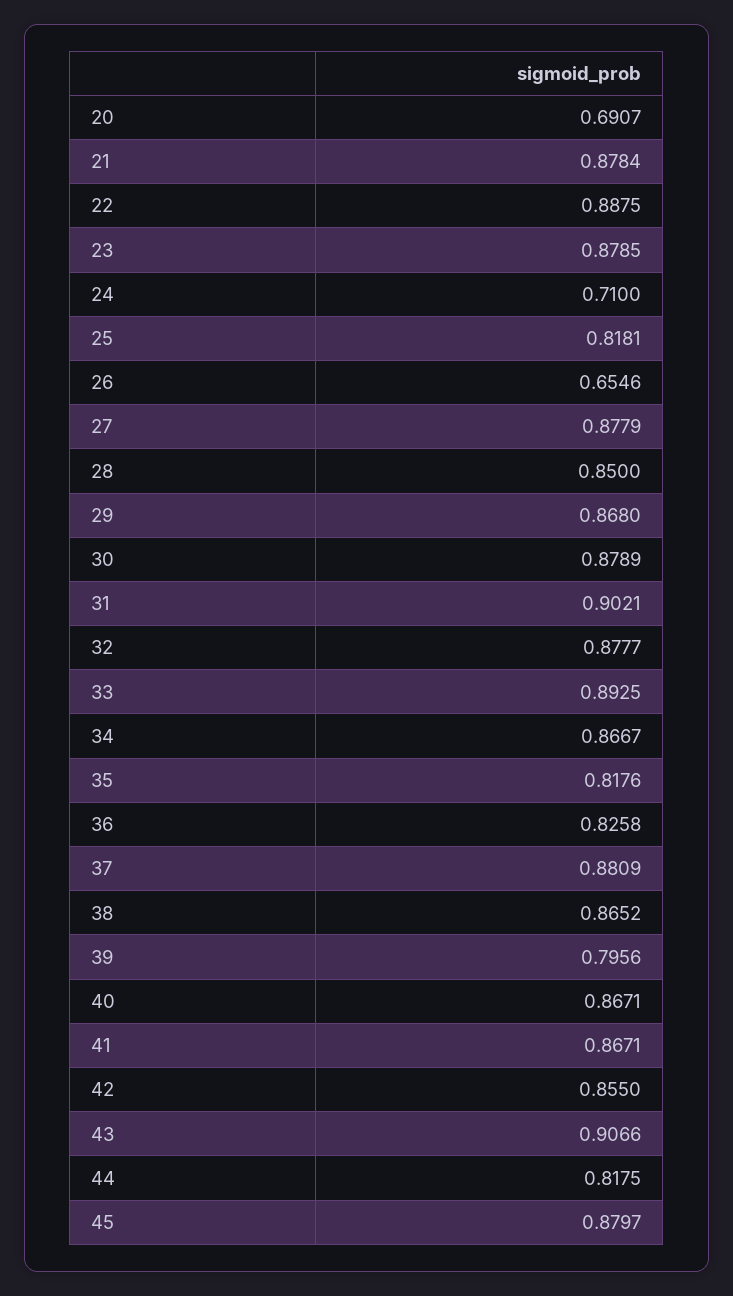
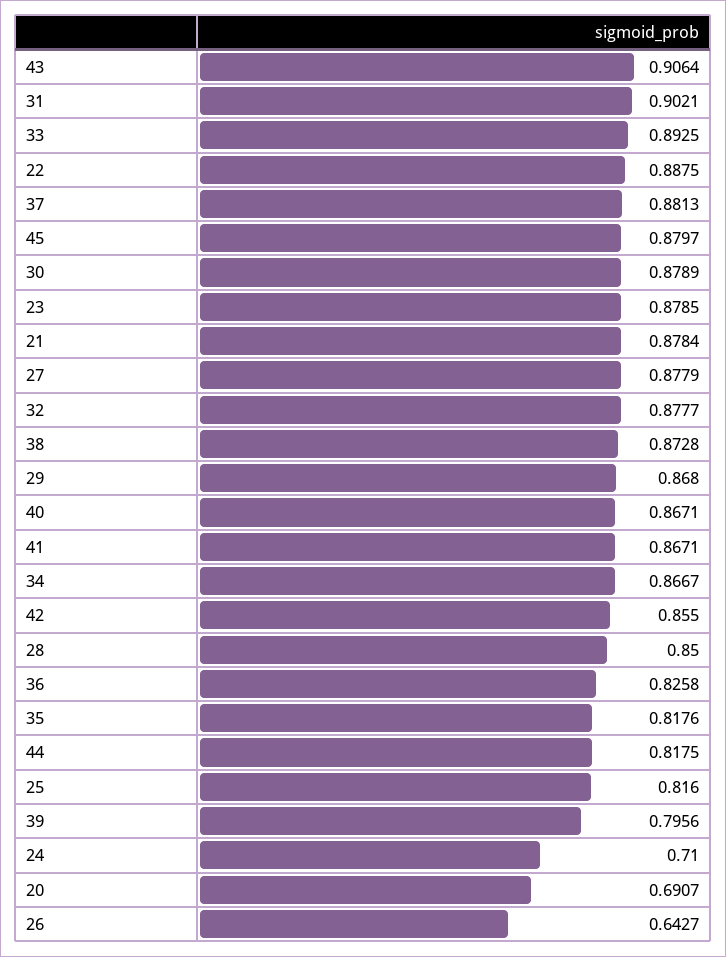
25: 0.8181 -> 0.816
26: 0.6546 -> 0.6427
37: 0.8809 -> 0.8813
38: 0.8652 -> 0.8728
43: 0.9066 -> 0.9064

